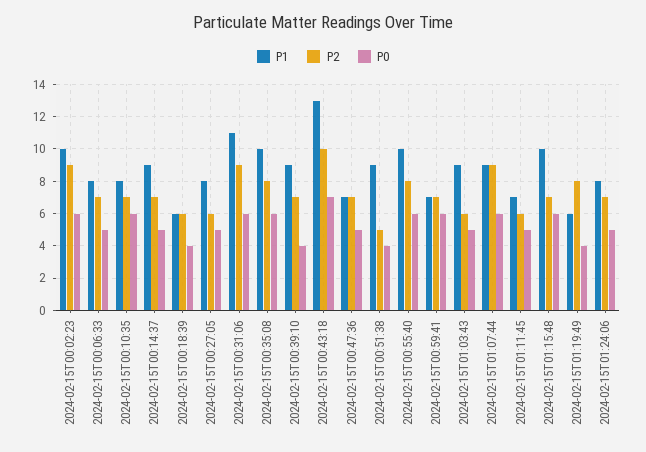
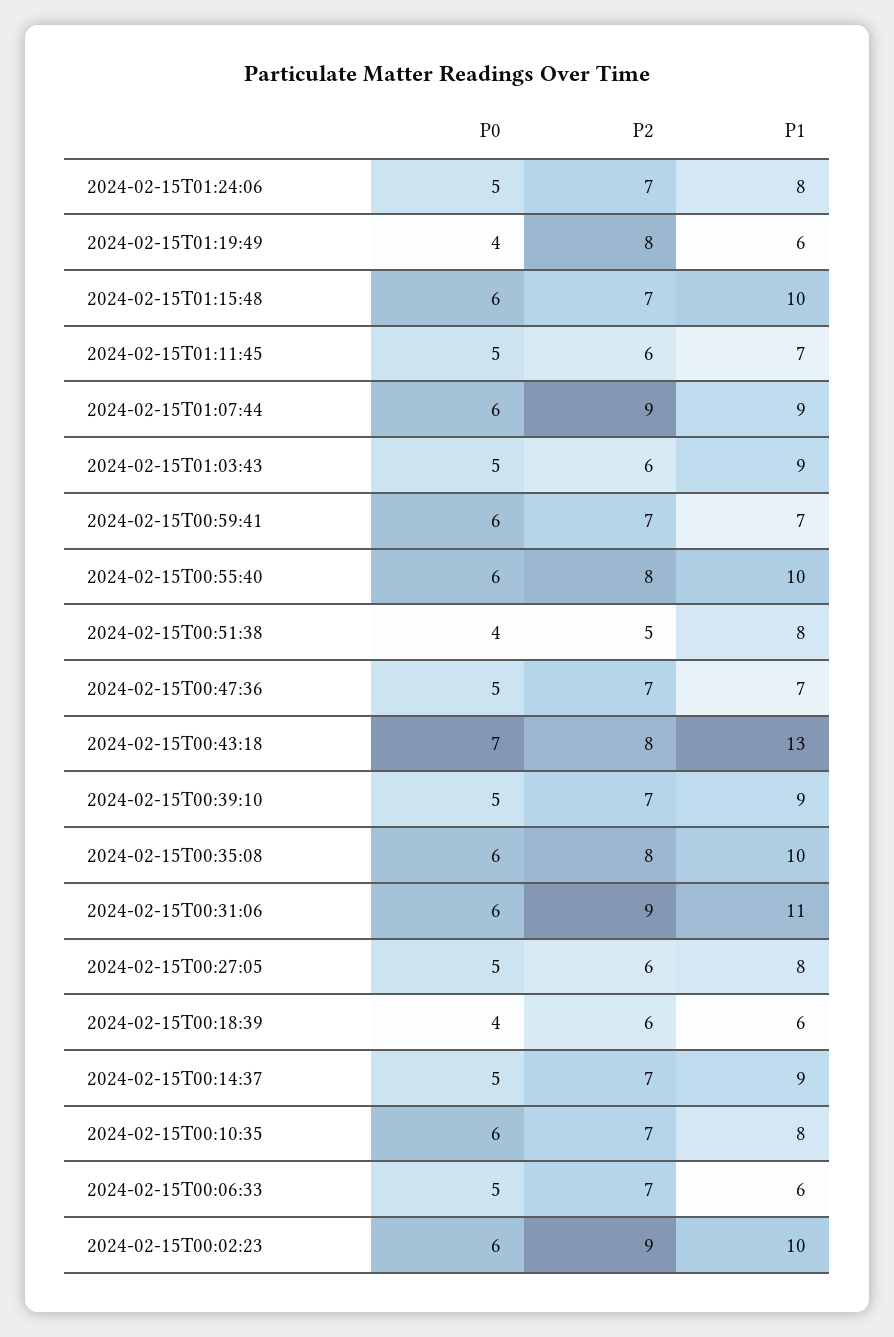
P1, 2024-02-15T00:06:33: 8 -> 6
P0, 2024-02-15T00:39:10: 4 -> 5
P2, 2024-02-15T00:43:18: 10 -> 8
P1, 2024-02-15T00:51:38: 9 -> 8

